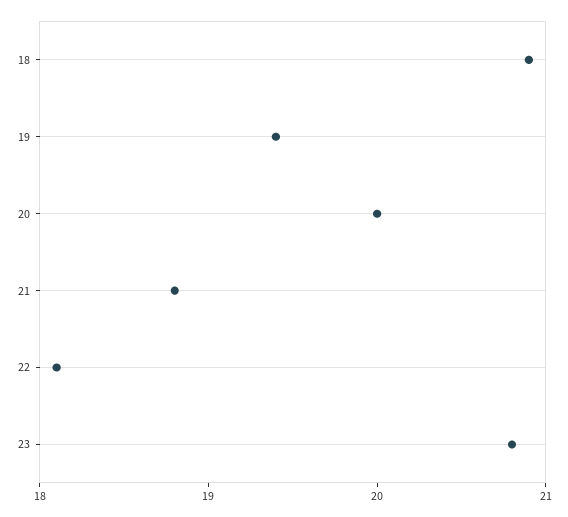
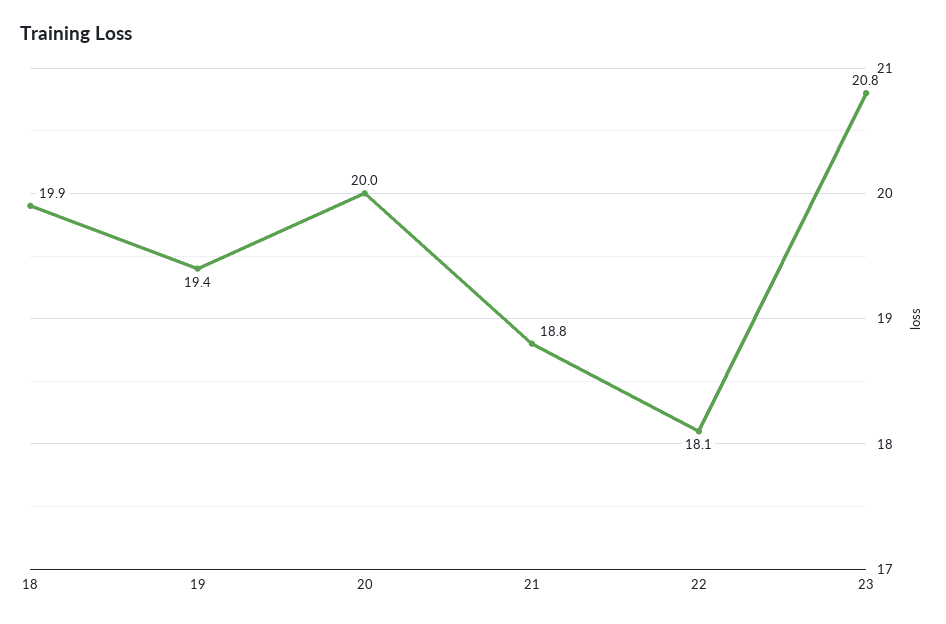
18: 20.9 -> 19.9

